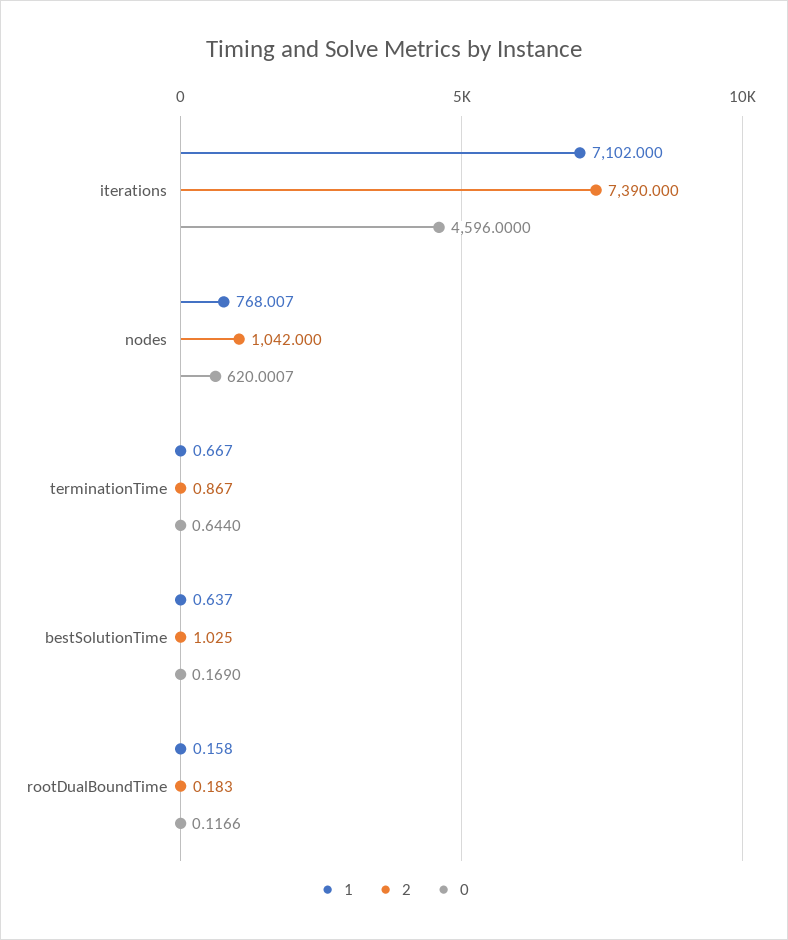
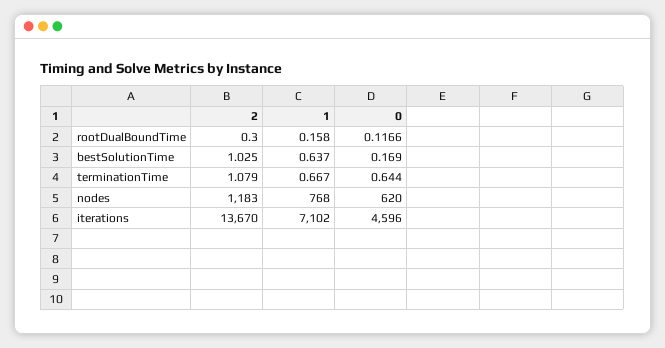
2, iterations: 7390 -> 13670
1, nodes: 768.007 -> 768
2, nodes: 1042 -> 1183
0, nodes: 620.0007 -> 620
2, terminationTime: 0.867 -> 1.079
2, rootDualBoundTime: 0.183 -> 0.3

